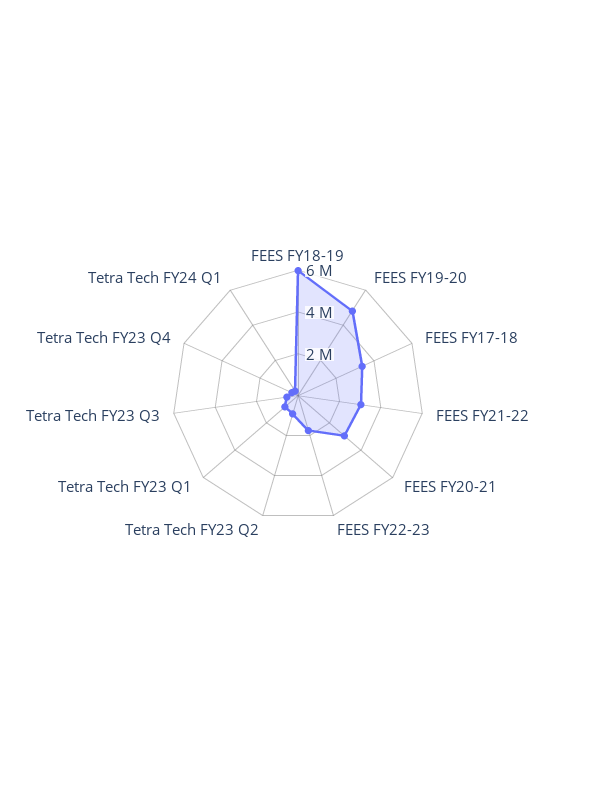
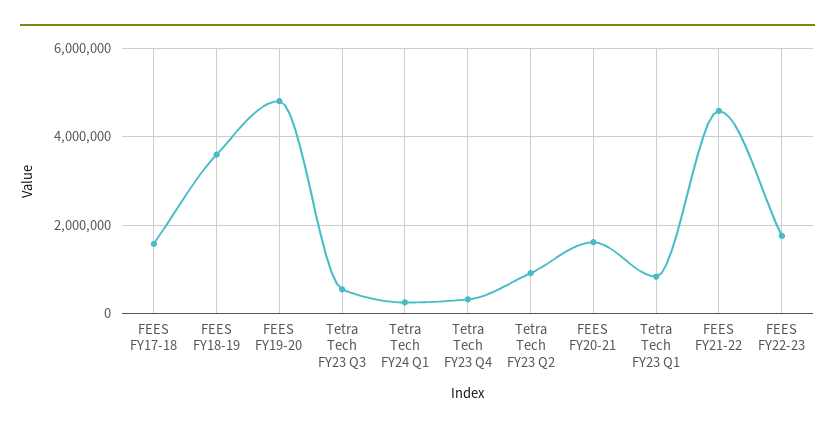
FEES FY18-19: 6000000 -> 3600000
FEES FY17-18: 3500000 -> 1600000
FEES FY21-22: 3000000 -> 4600000
FEES FY20-21: 3000000 -> 1600000

